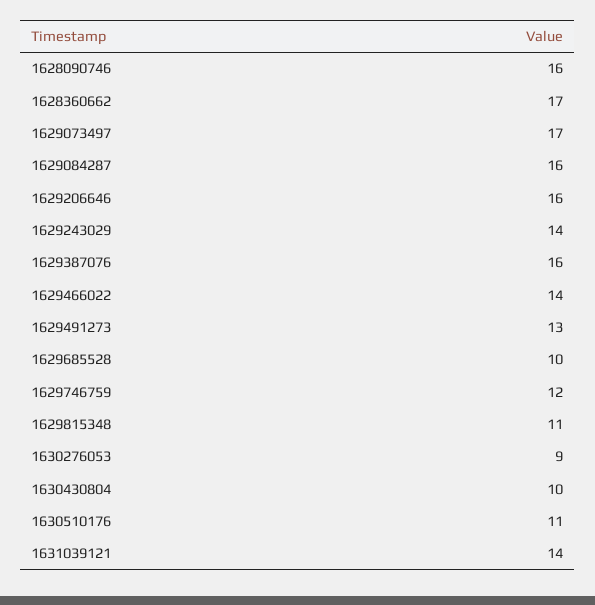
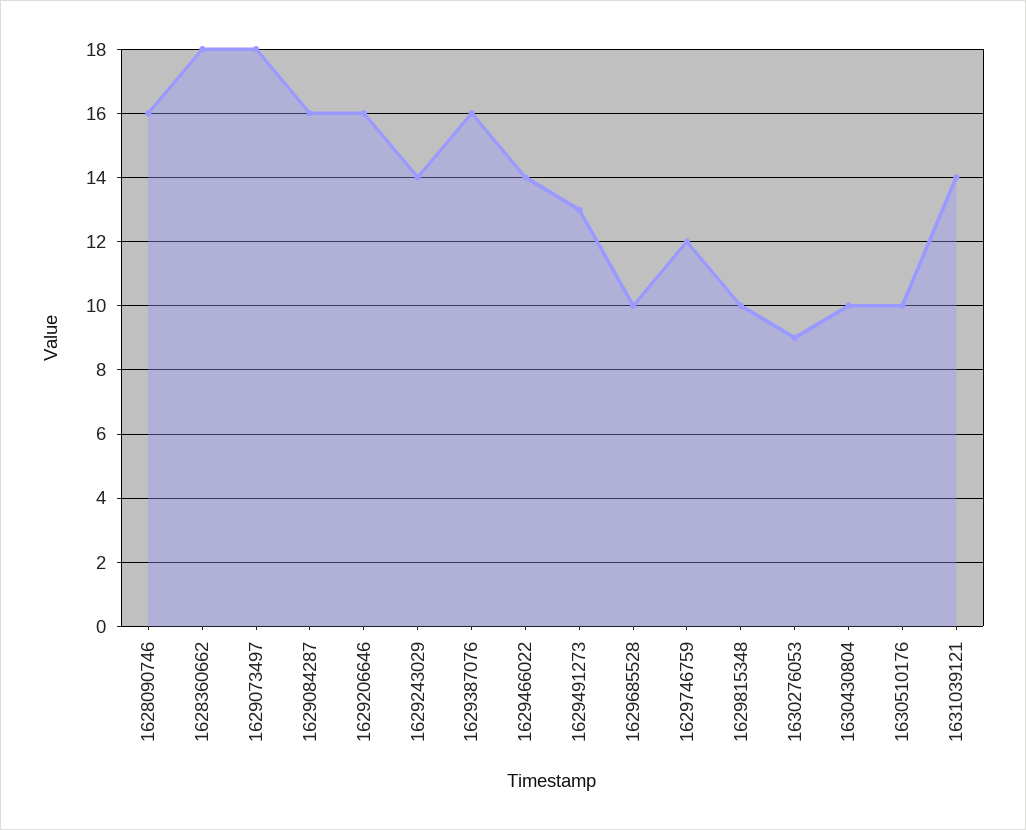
1628360662: 17 -> 18
1629073497: 17 -> 18
1629815348: 11 -> 10
1630510176: 11 -> 10

